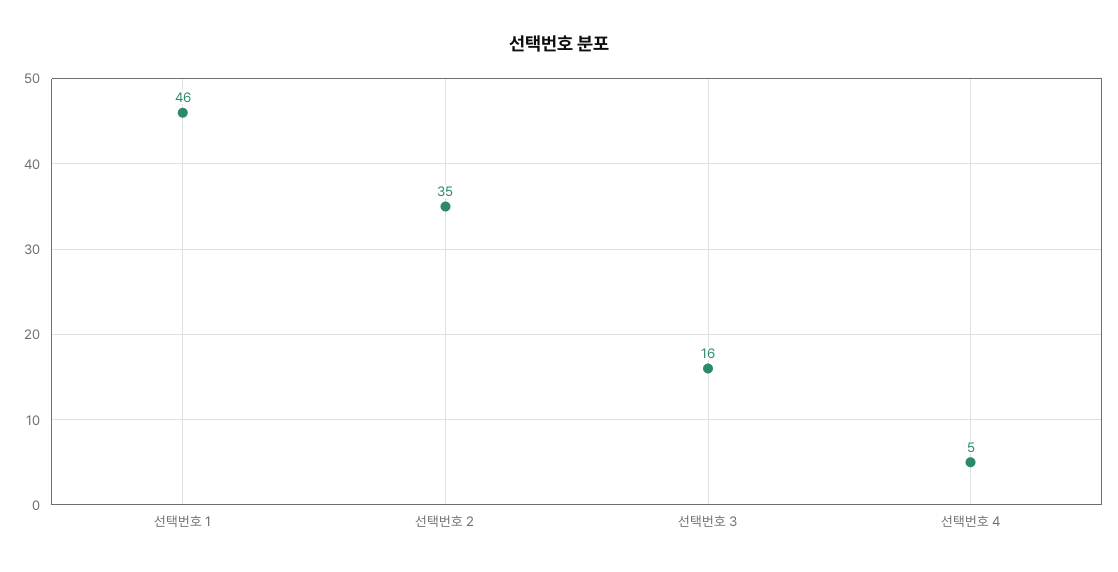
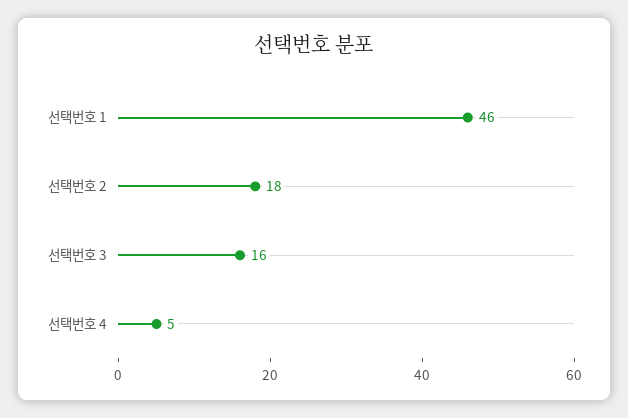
선택번호 2: 35 -> 18

